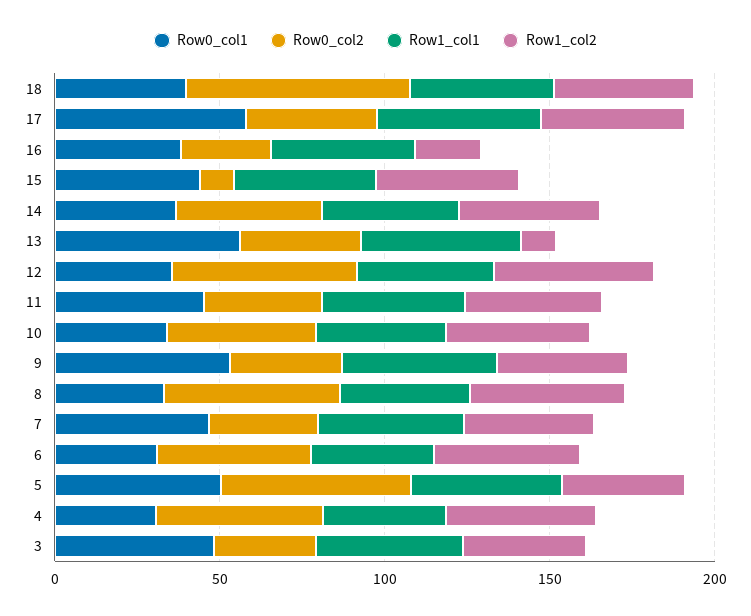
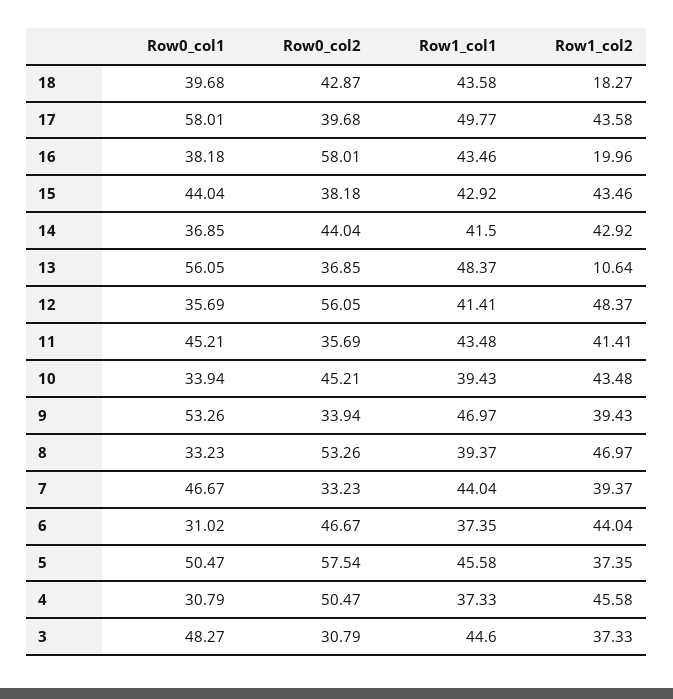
Row0_col2, 18: 70 -> 42.87
Row1_col2, 18: 40 -> 18.27
Row0_col2, 16: 30 -> 58.01
Row0_col2, 15: 10 -> 38.18

